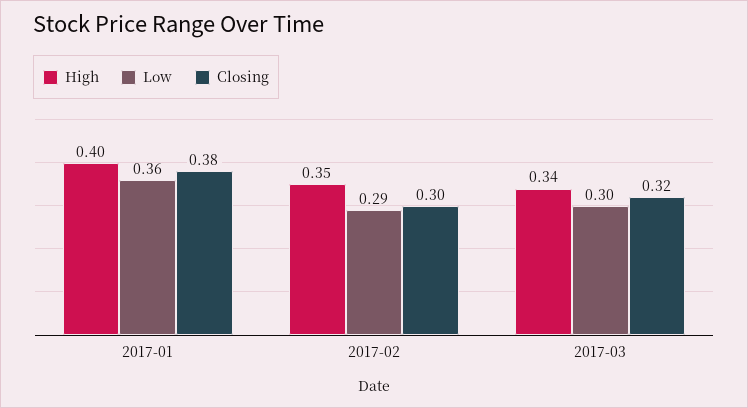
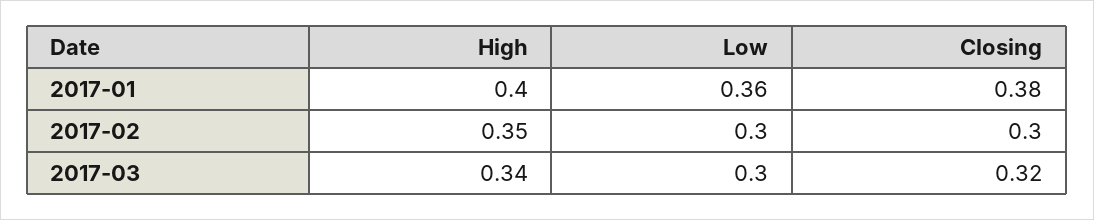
Low, 2017-02: 0.29 -> 0.3

